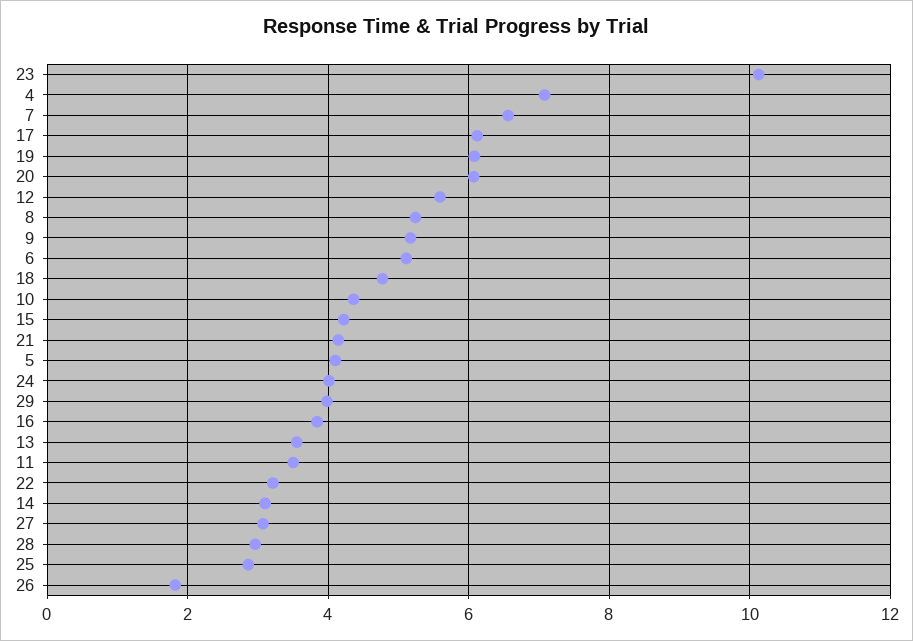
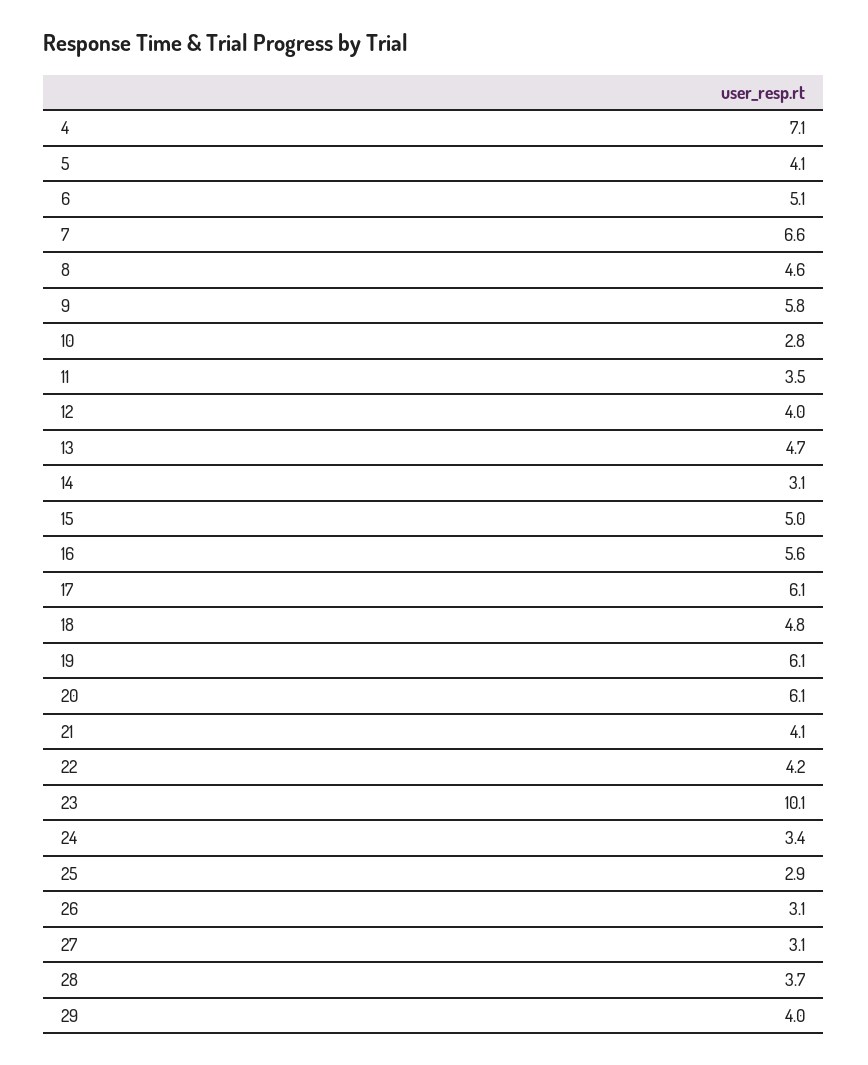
12: 5.6 -> 4
8: 5.2 -> 4.6
9: 5.2 -> 5.8
10: 4.4 -> 2.8
15: 4.2 -> 5
24: 4 -> 3.4
16: 3.8 -> 5.6
13: 3.6 -> 4.7
22: 3.2 -> 4.2
28: 3 -> 3.7
26: 1.8 -> 3.1

